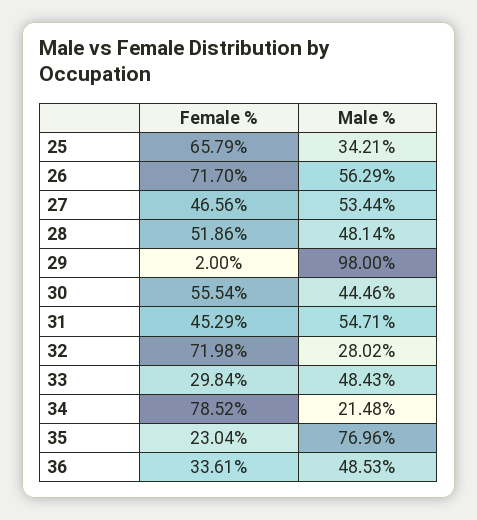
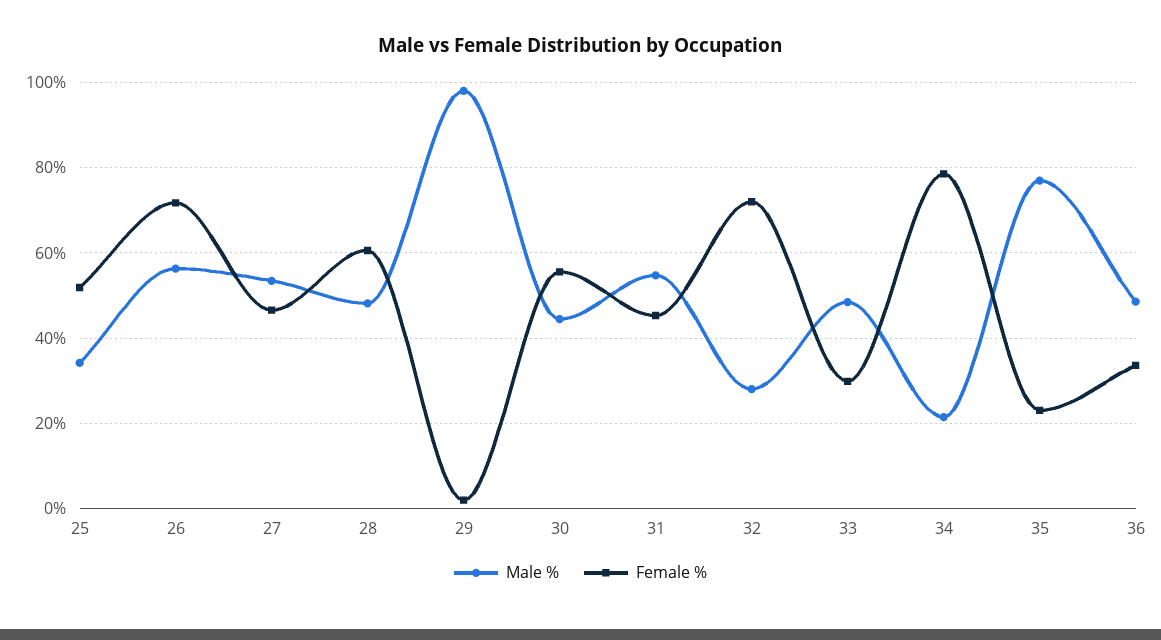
Female %, 25: 65.79 -> 52
Female %, 28: 51.86 -> 60

